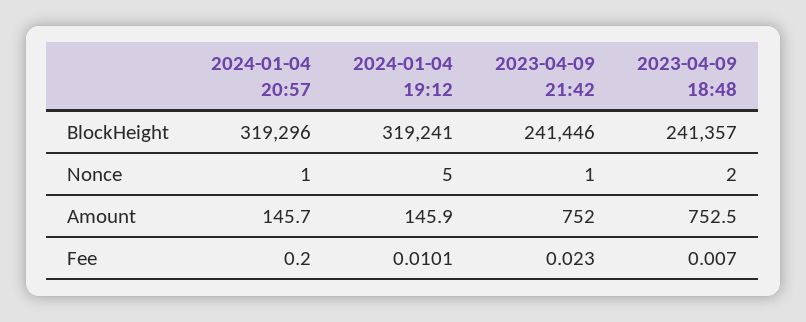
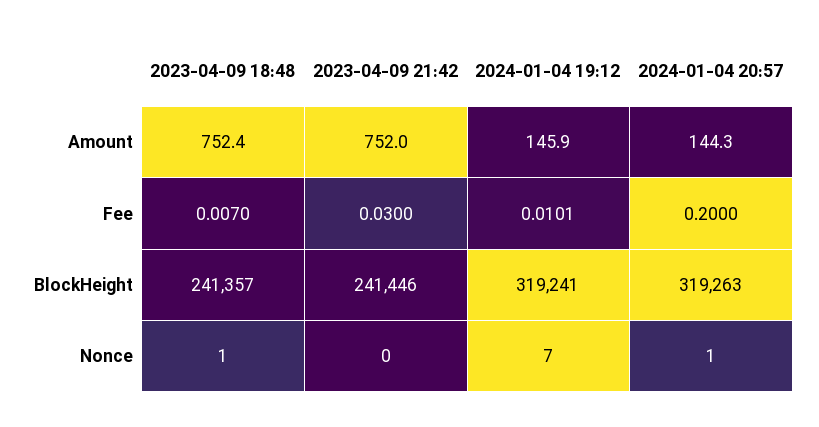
2024-01-04 20:57, BlockHeight: 319296 -> 319263
2024-01-04 19:12, Nonce: 5 -> 7
2023-04-09 21:42, Nonce: 1 -> 0
2023-04-09 18:48, Nonce: 2 -> 1
2024-01-04 20:57, Amount: 145.7 -> 144.3
2023-04-09 18:48, Amount: 752.5 -> 752.4
2023-04-09 21:42, Fee: 0.023 -> 0.03

